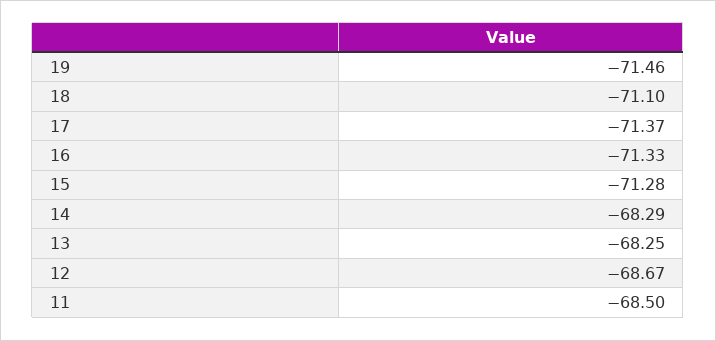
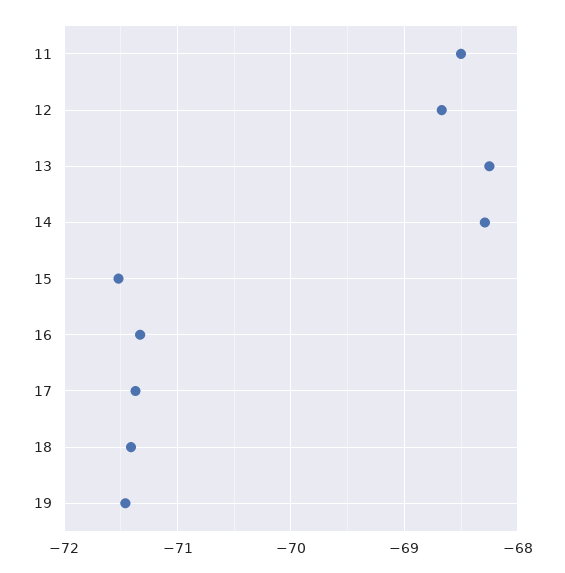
18: -71.1 -> -71.4
15: -71.28 -> -71.5

